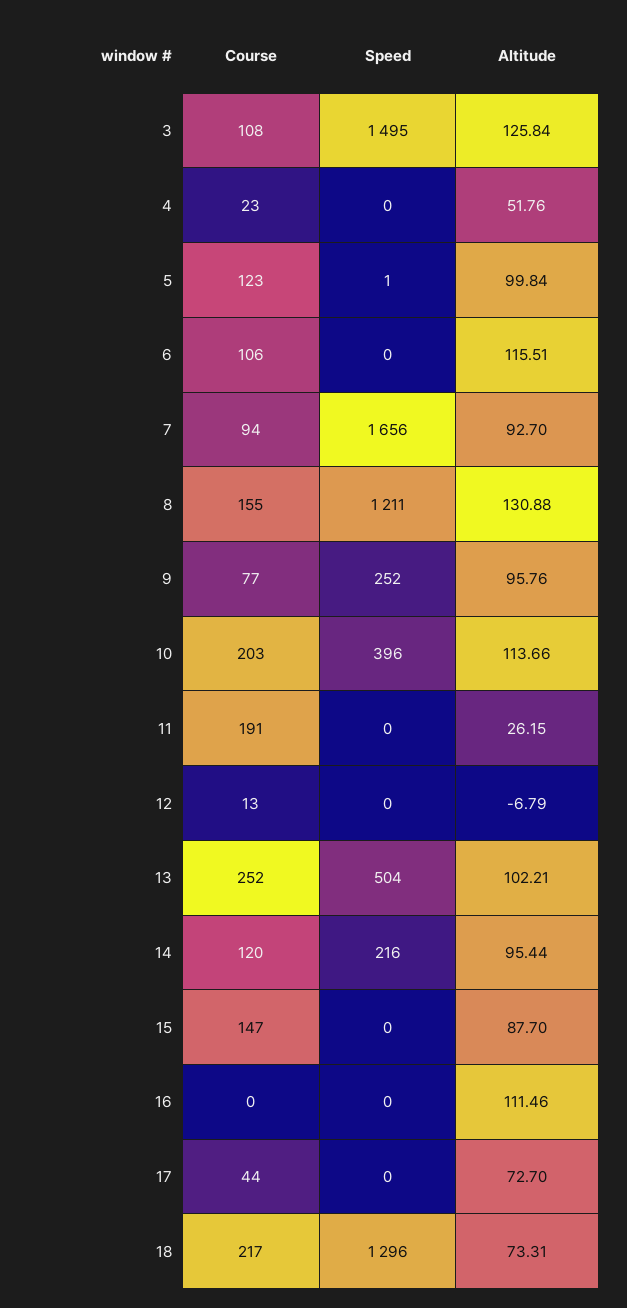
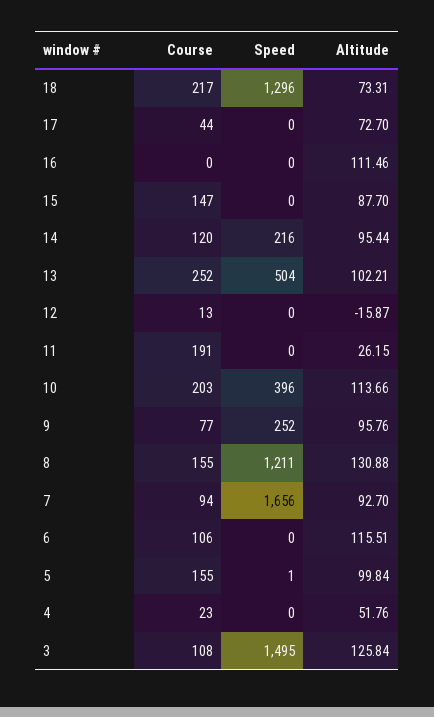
Course, 5: 123 -> 155
Altitude, 12: -6.79 -> -15.87

